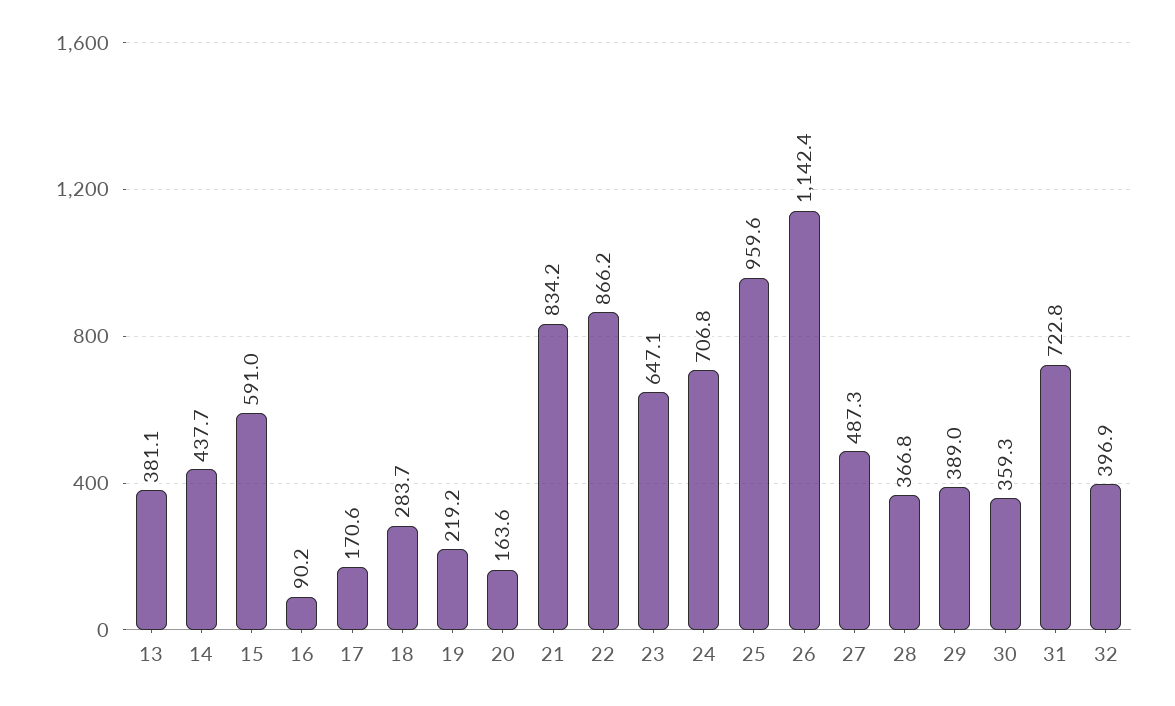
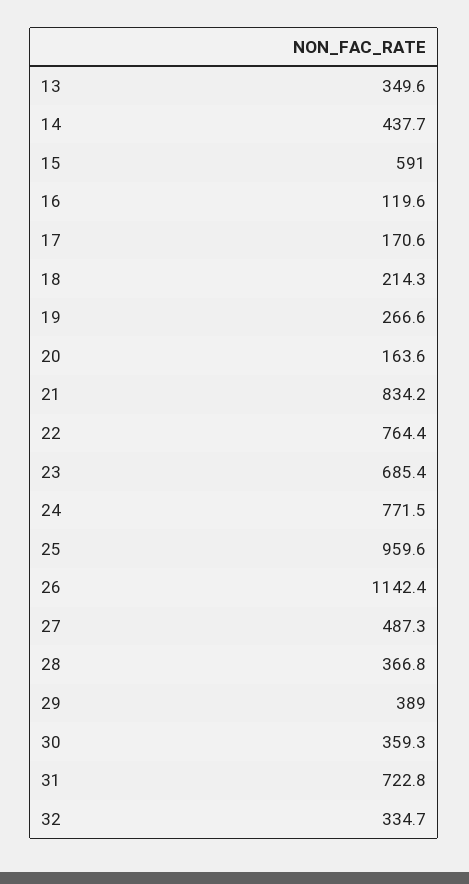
13: 381.1 -> 349.6
16: 90.2 -> 119.6
18: 283.7 -> 214.3
19: 219.2 -> 266.6
22: 866.2 -> 764.4
23: 647.1 -> 685.4
24: 706.8 -> 771.5
32: 396.9 -> 334.7

